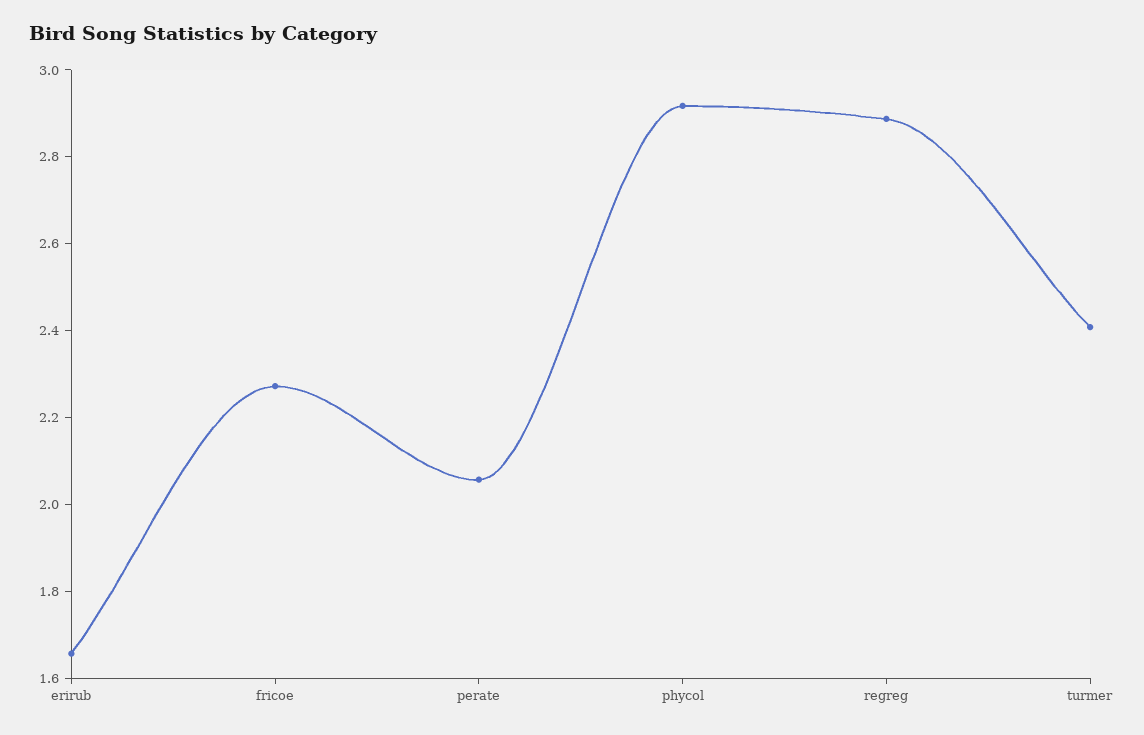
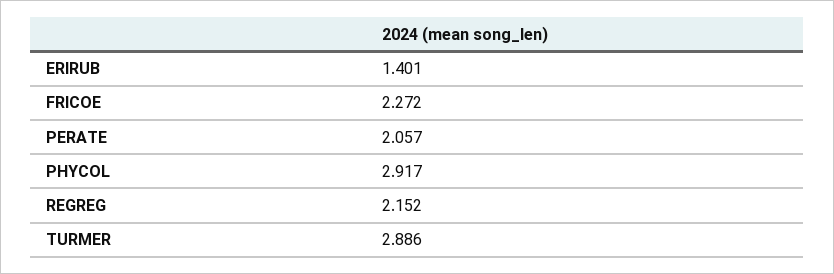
erirub: 1.65 -> 1.401
regreg: 2.9 -> 2.152
turmer: 2.4 -> 2.886

